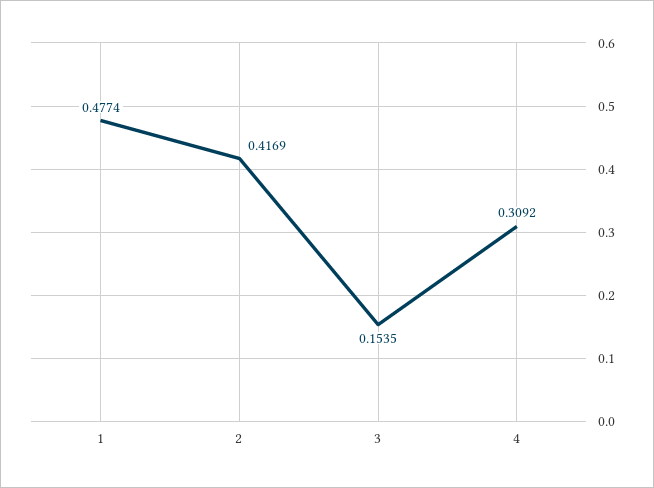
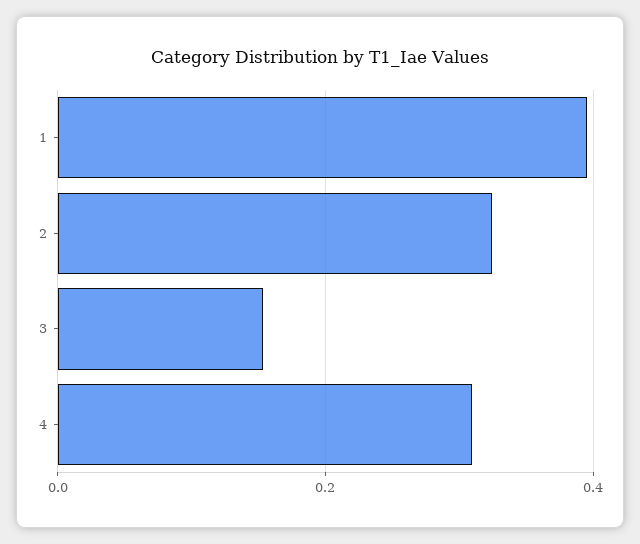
1: 0.4774 -> 0.4
2: 0.4169 -> 0.32

